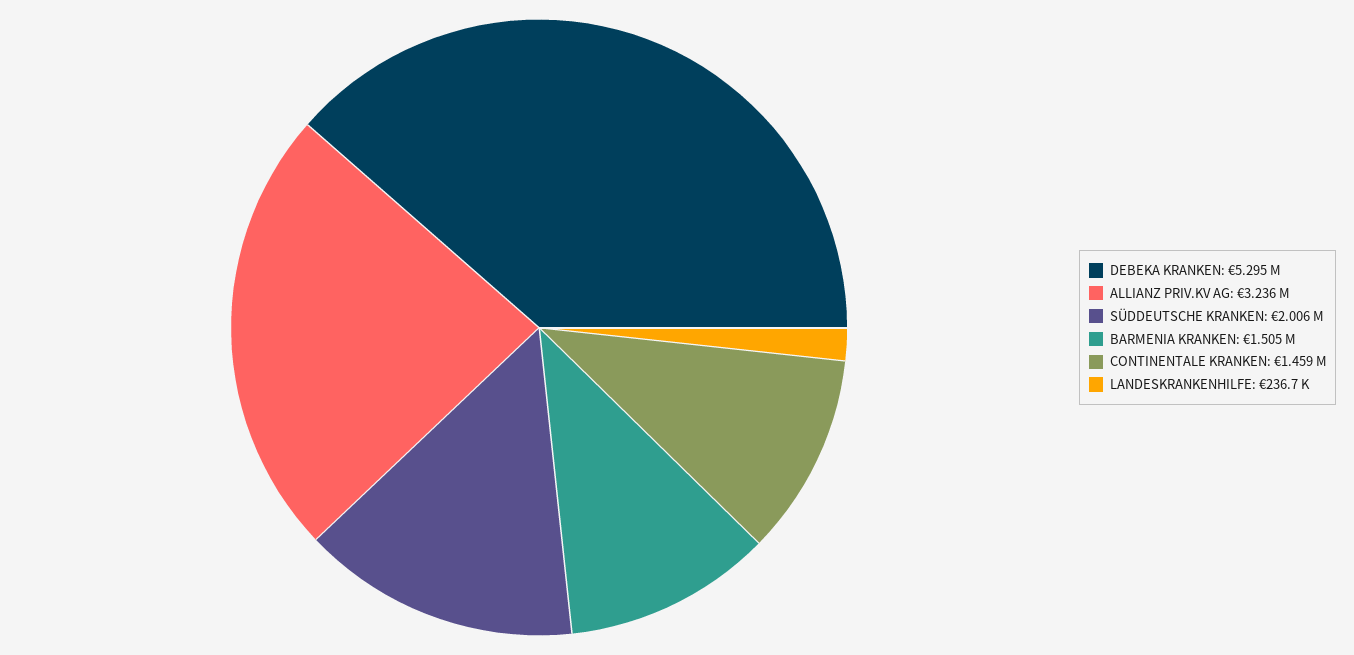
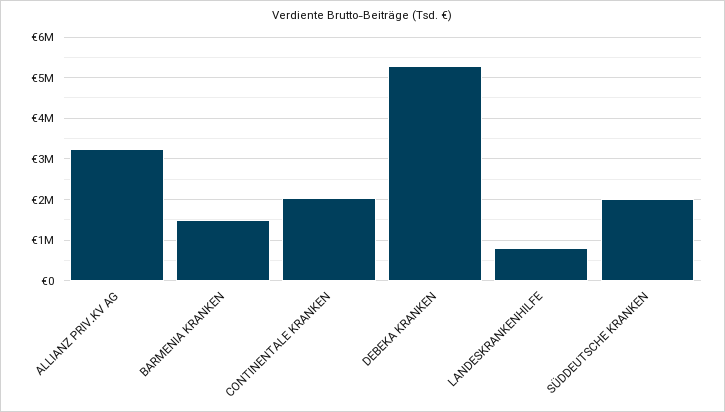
CONTINENTALE KRANKEN: 1459000 -> 2000000
LANDESKRANKENHILFE: 236700 -> 800000

